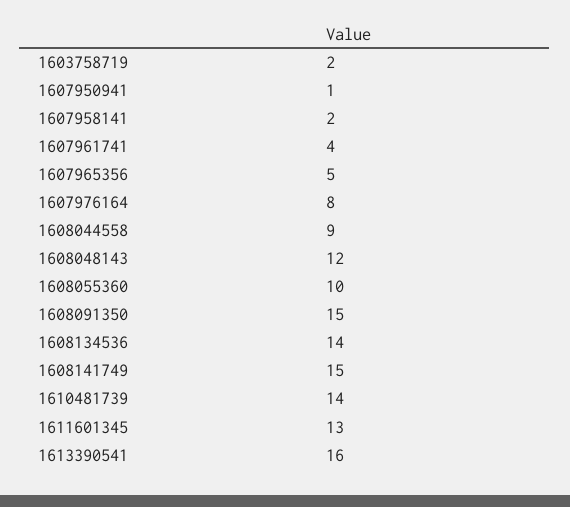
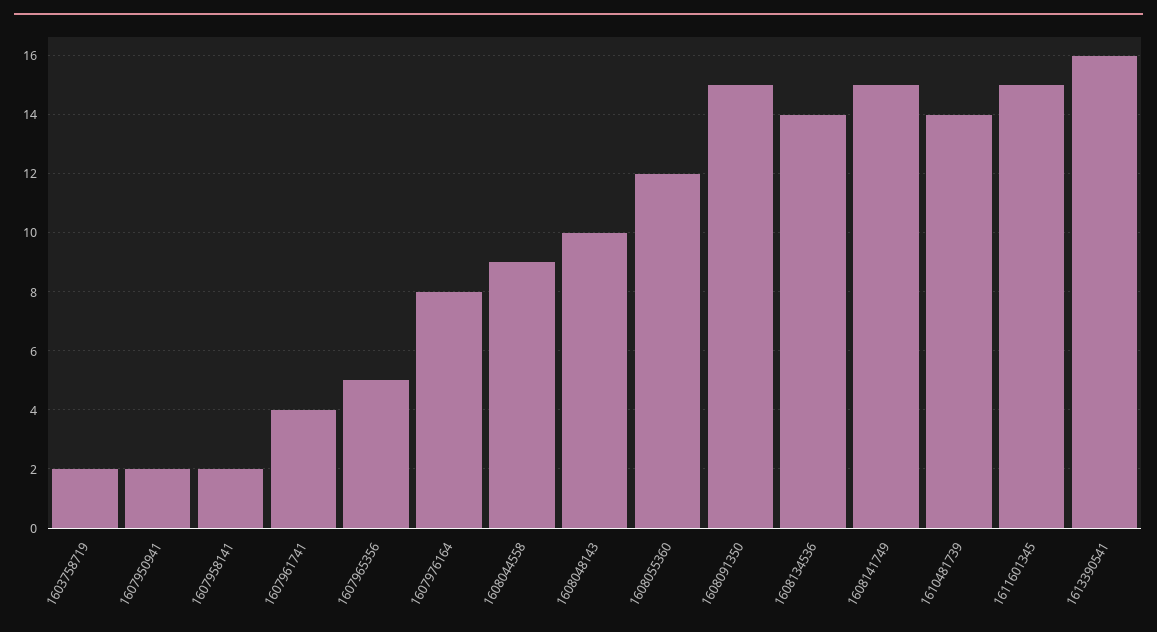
1607950941: 1 -> 2
1608048143: 12 -> 10
1608055360: 10 -> 12
1611601345: 13 -> 15

